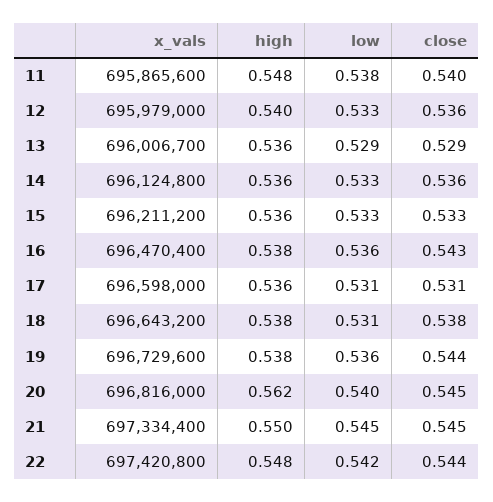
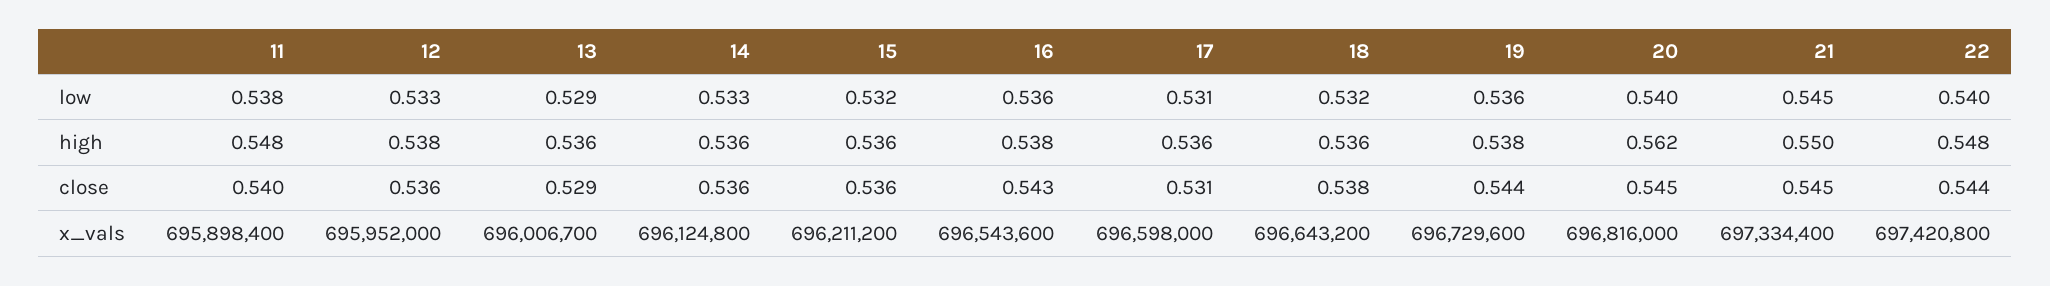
x_vals, 11: 695865600 -> 695898400
x_vals, 12: 695979000 -> 695952000
high, 12: 0.54 -> 0.538
low, 15: 0.533 -> 0.532
close, 15: 0.533 -> 0.536
x_vals, 16: 696470400 -> 696543600
high, 18: 0.538 -> 0.536
low, 18: 0.531 -> 0.532
low, 22: 0.542 -> 0.54

